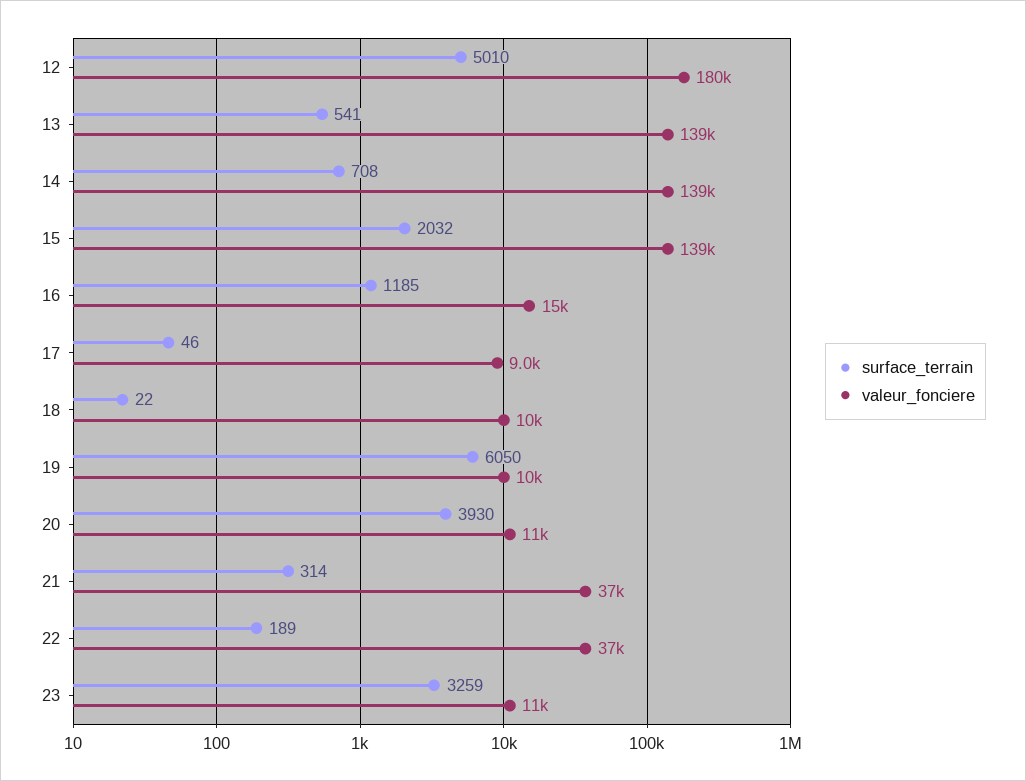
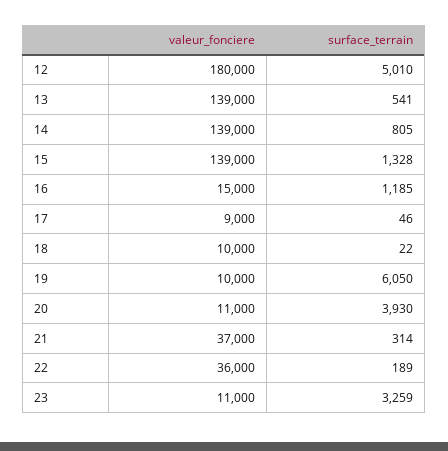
surface_terrain, 14: 708 -> 805
surface_terrain, 15: 2032 -> 1328
valeur_fonciere, 22: 37000 -> 36000

